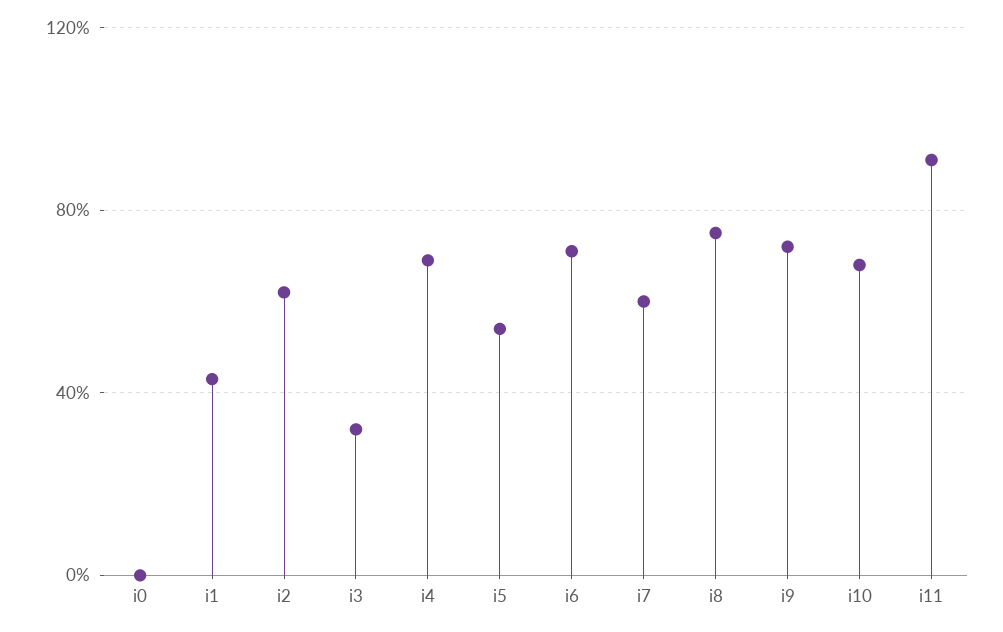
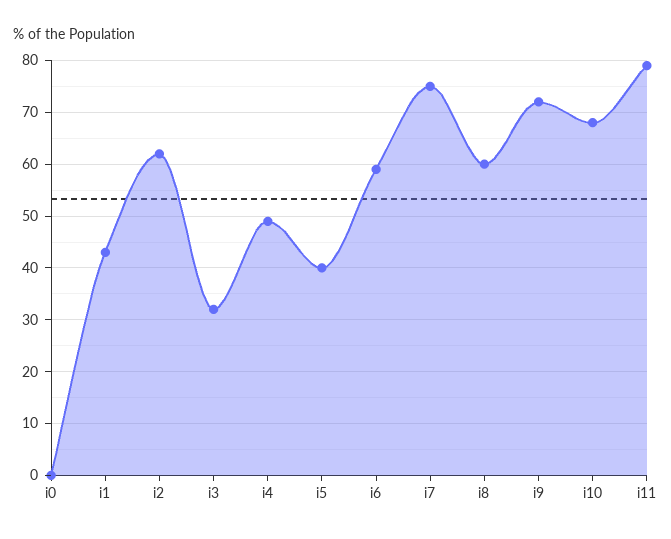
i4: 70 -> 50
i5: 55 -> 40
i6: 70 -> 60
i7: 60 -> 75
i8: 75 -> 60
i11: 90 -> 80

